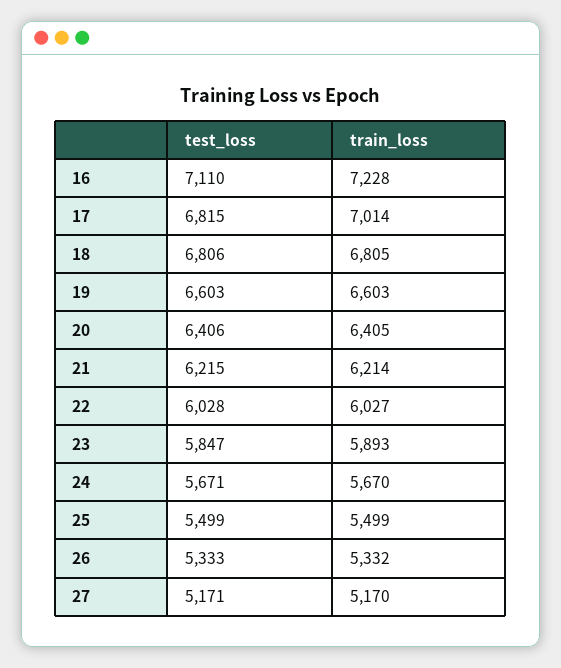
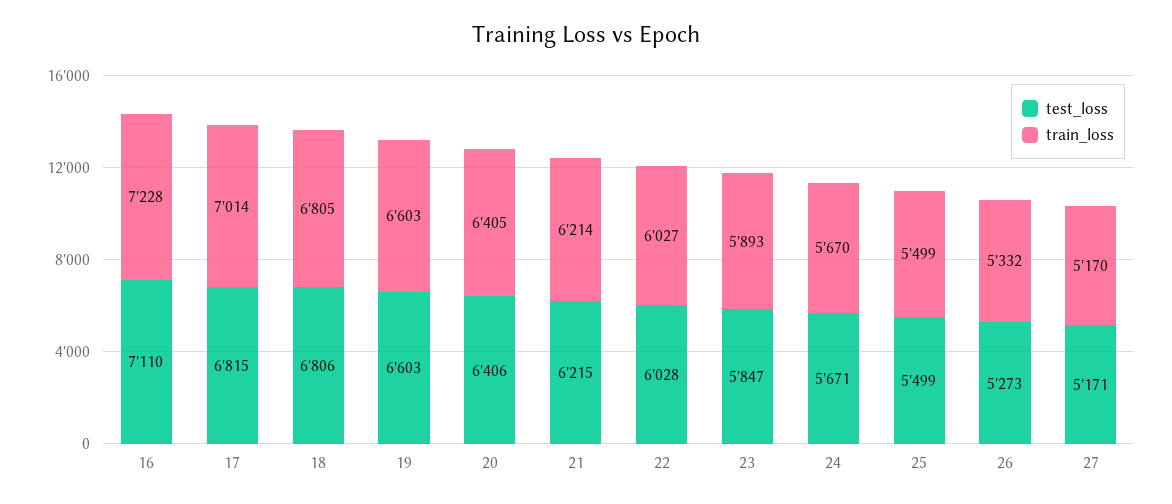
test_loss, 26: 5333 -> 5273

